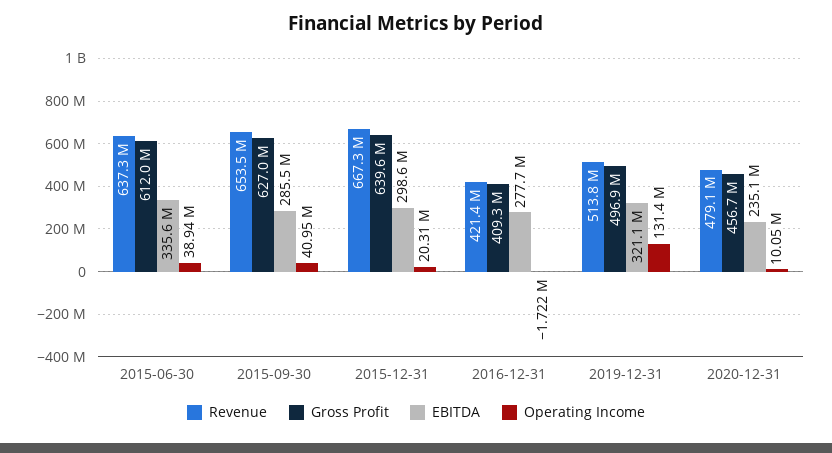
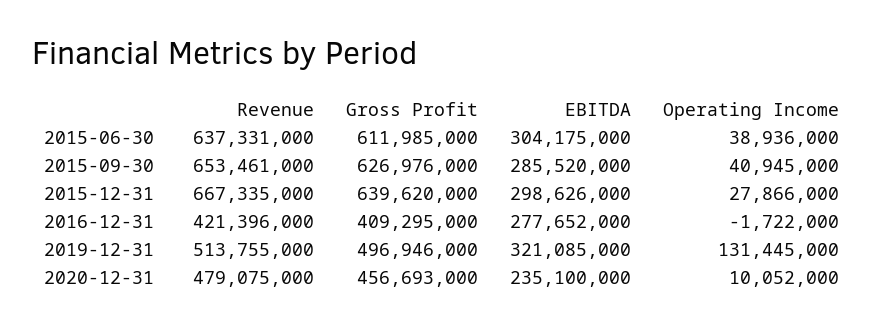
EBITDA, 2015-06-30: 335600000 -> 304175000
Operating Income, 2015-12-31: 20310000 -> 27866000

